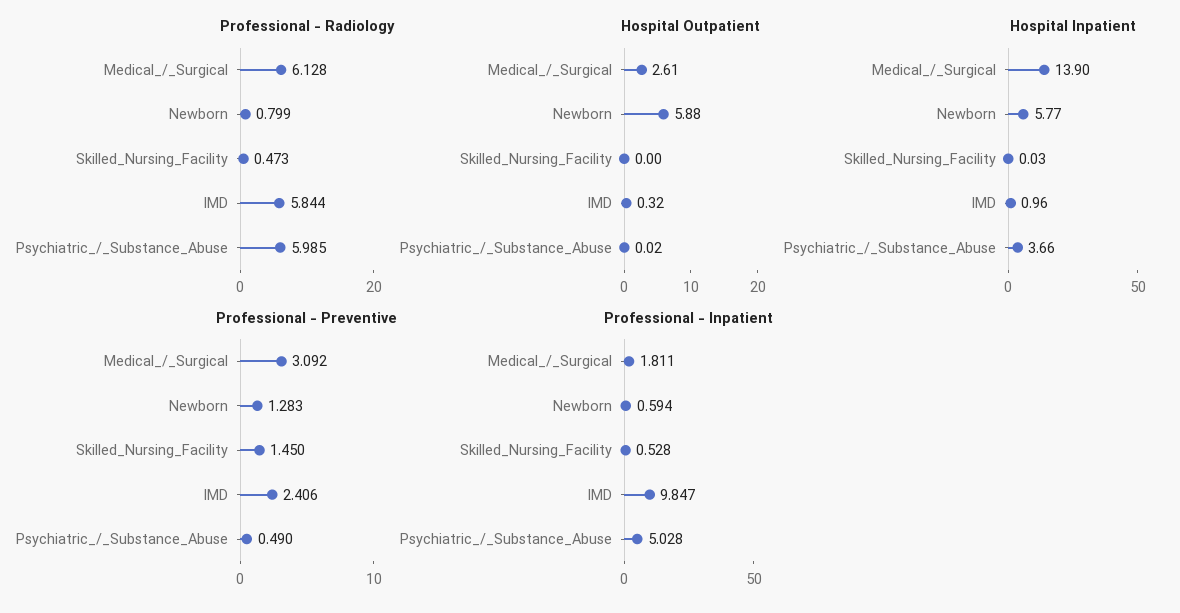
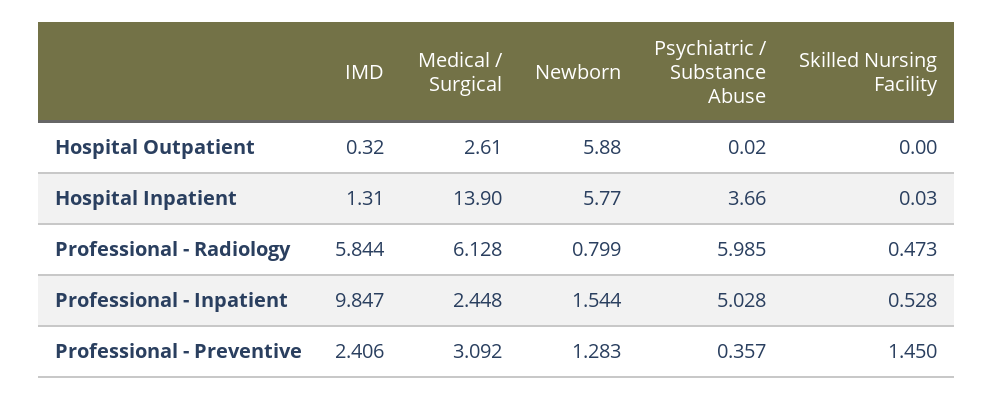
Hospital Inpatient, IMD: 0.96 -> 1.31
Professional - Preventive, Psychiatric_/_Substance_Abuse: 0.49 -> 0.357
Professional - Inpatient, Medical_/_Surgical: 1.811 -> 2.448
Professional - Inpatient, Newborn: 0.594 -> 1.544

